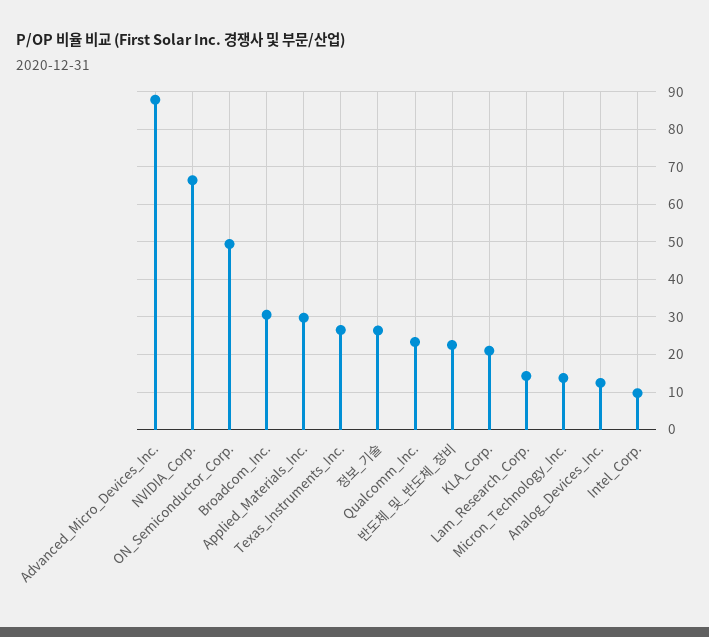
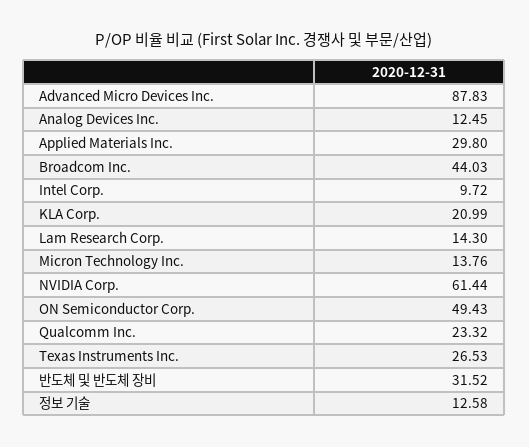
NVIDIA_Corp.: 66 -> 61.44
Broadcom_Inc.: 30 -> 44.03
정보_기술: 26 -> 12.58
반도체_및_반도체_장비: 22 -> 31.52

